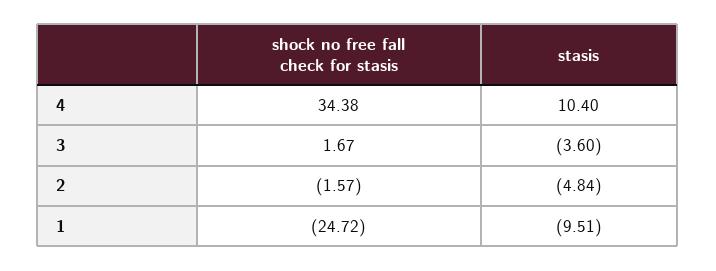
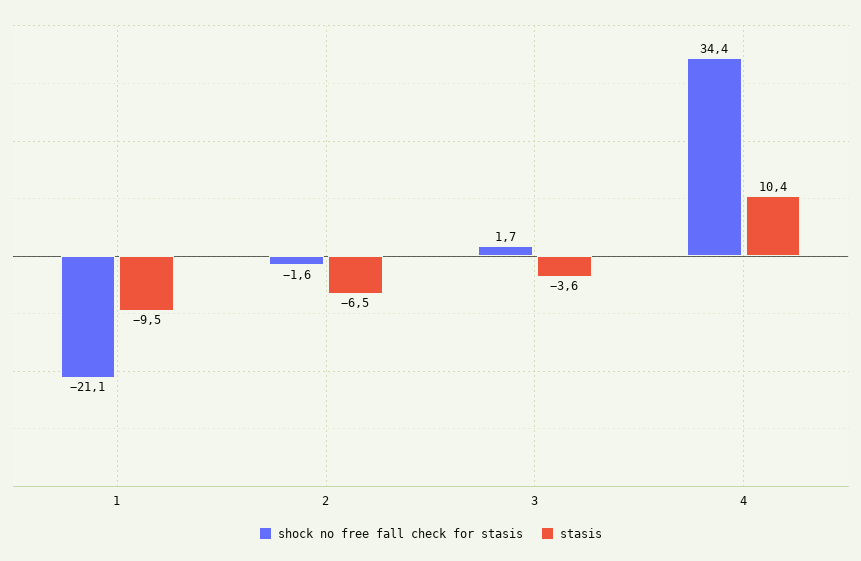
stasis, 2: -4.84 -> -6.5
shock no free fall check for stasis, 1: -24.72 -> -21.1

